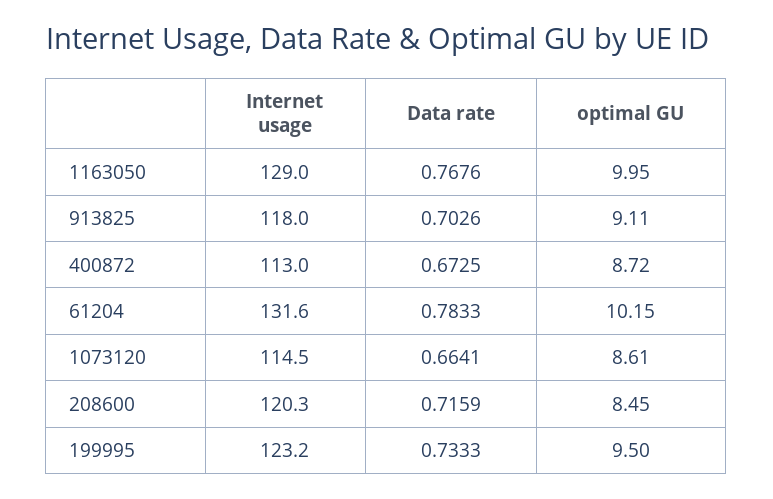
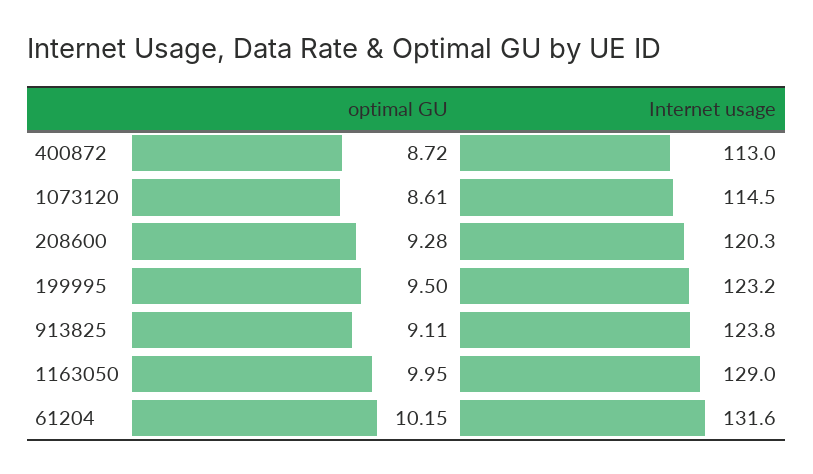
Data rate, 1163050: 0.7676 -> none
Internet usage, 913825: 118 -> 123.8
Data rate, 913825: 0.7026 -> none
Data rate, 400872: 0.6725 -> none
Data rate, 61204: 0.7833 -> none
Data rate, 1073120: 0.6641 -> none
Data rate, 208600: 0.7159 -> none
optimal GU, 208600: 8.45 -> 9.28
Data rate, 199995: 0.7333 -> none

